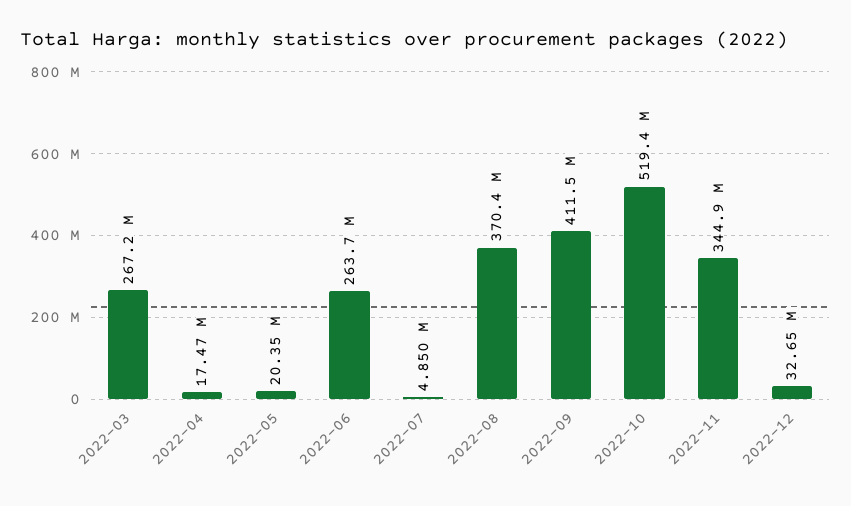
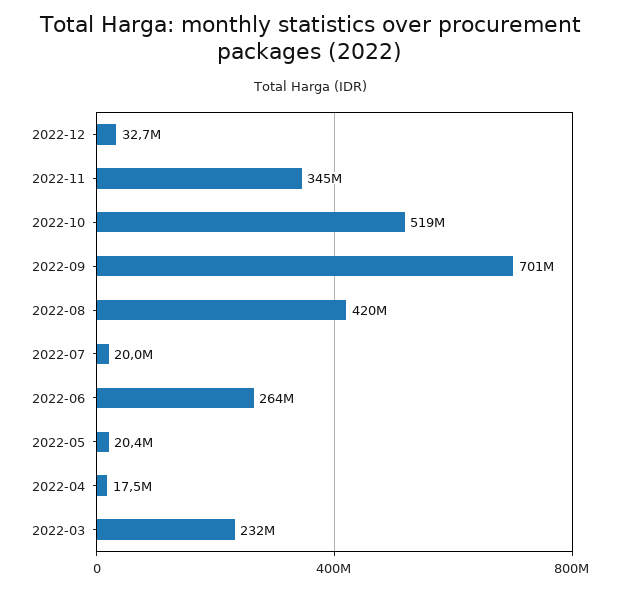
2022-03: 267200000 -> 232000000
2022-07: 4850000 -> 20000000
2022-08: 370400000 -> 420000000
2022-09: 411500000 -> 701000000

